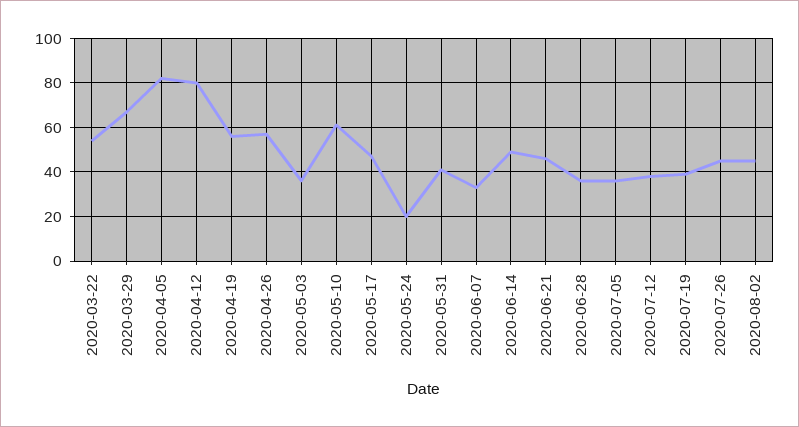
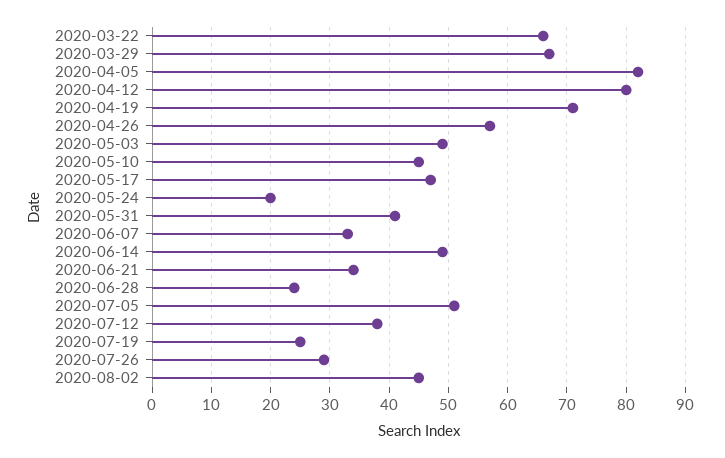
2020-03-22: 55 -> 65
2020-04-19: 55 -> 70
2020-05-03: 35 -> 50
2020-05-10: 60 -> 45
2020-06-21: 45 -> 35
2020-06-28: 35 -> 25
2020-07-05: 35 -> 50
2020-07-19: 40 -> 25
2020-07-26: 45 -> 30

